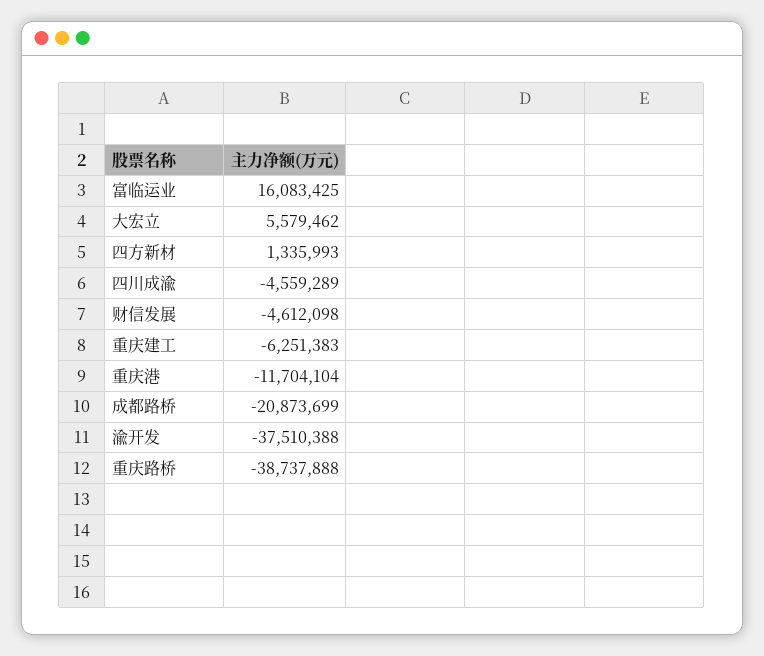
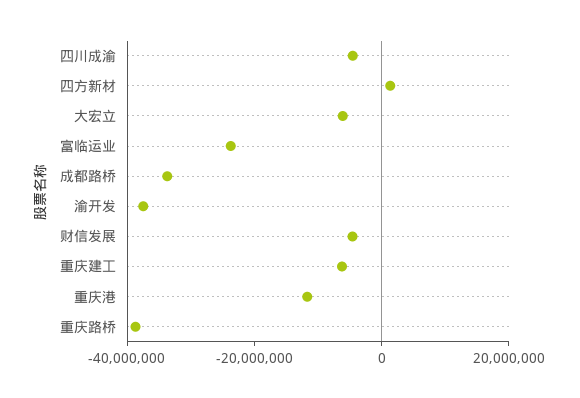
富临运业: 16083425 -> -25000000
大宏立: 5579462 -> -5000000
成都路桥: -20873699 -> -35000000

